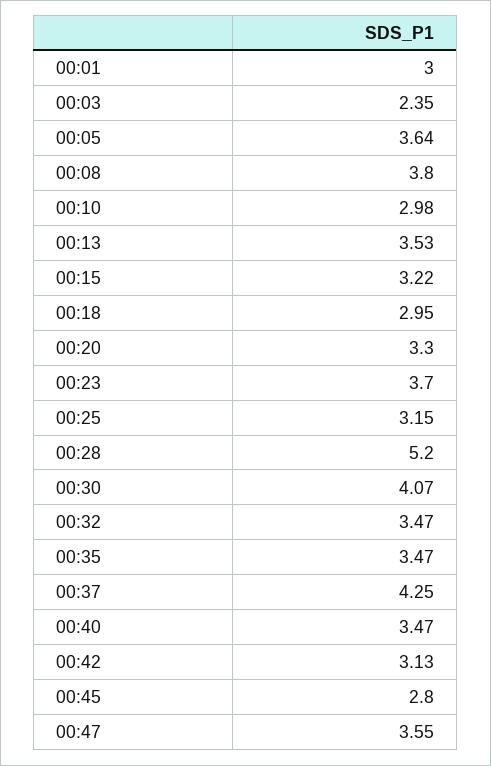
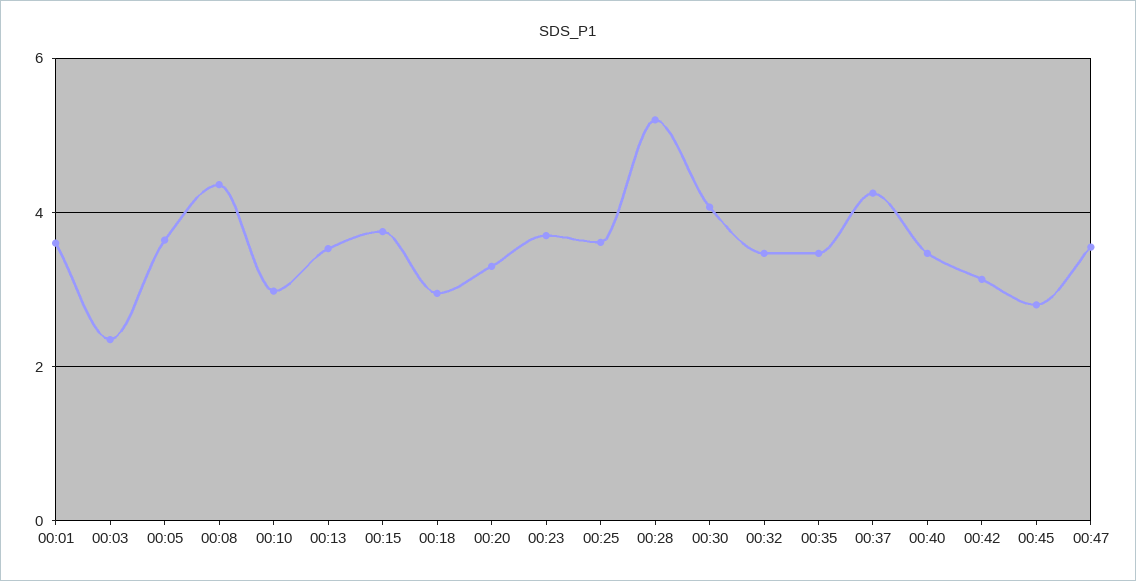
00:01: 3 -> 3.6
00:08: 3.8 -> 4.4
00:15: 3.22 -> 3.8
00:25: 3.15 -> 3.6

